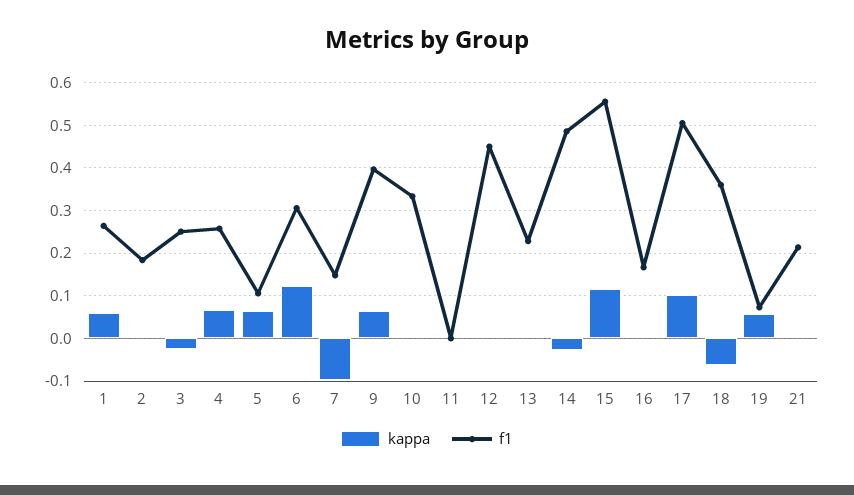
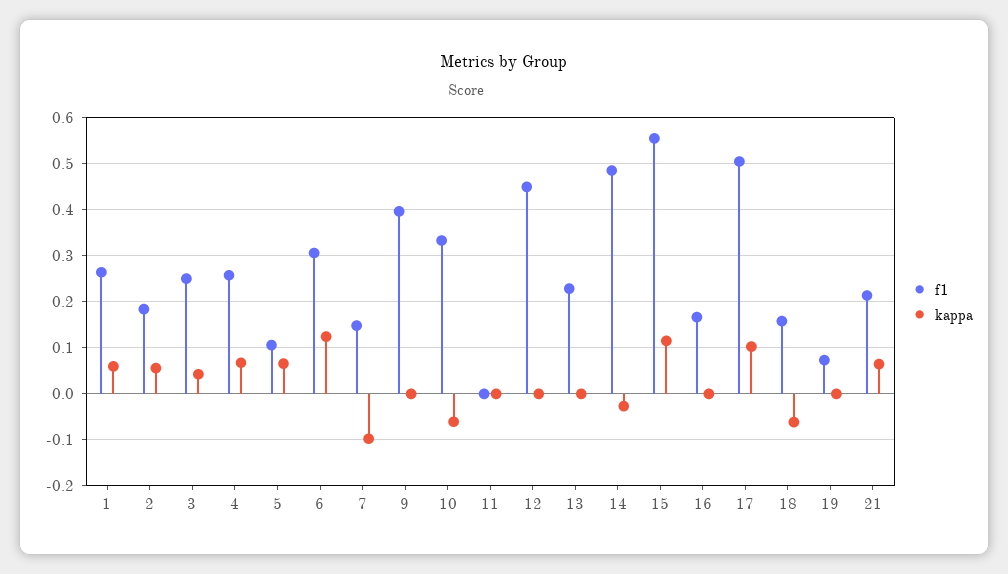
kappa, 2: 0 -> 0.06
kappa, 3: -0.02 -> 0.04
kappa, 9: 0.06 -> 0
kappa, 10: 0 -> -0.06
f1, 18: 0.36 -> 0.16
kappa, 19: 0.06 -> 0
kappa, 21: 0 -> 0.06

